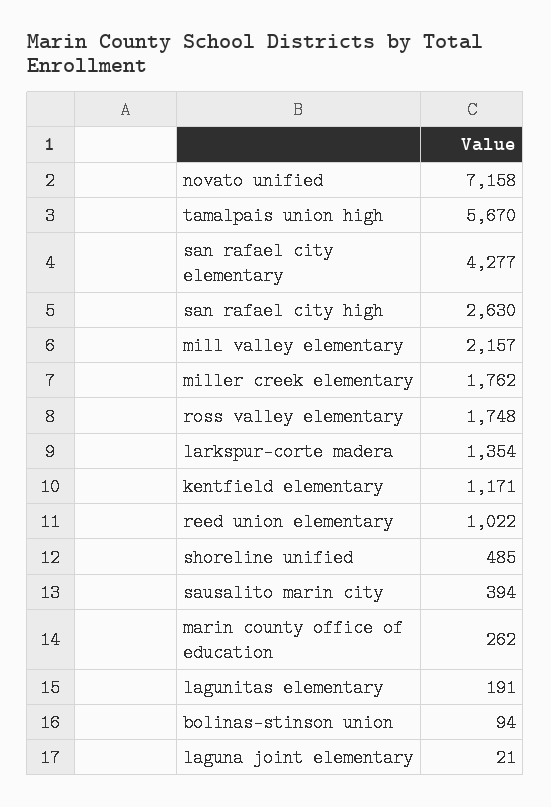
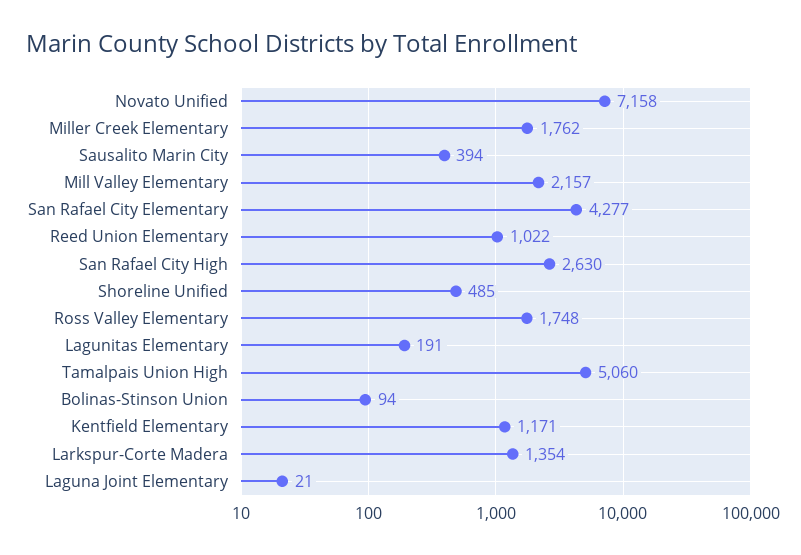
tamalpais union high: 5670 -> 5060
marin county office of education: 262 -> none

